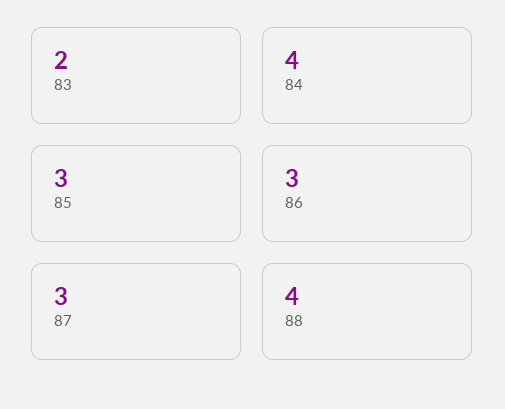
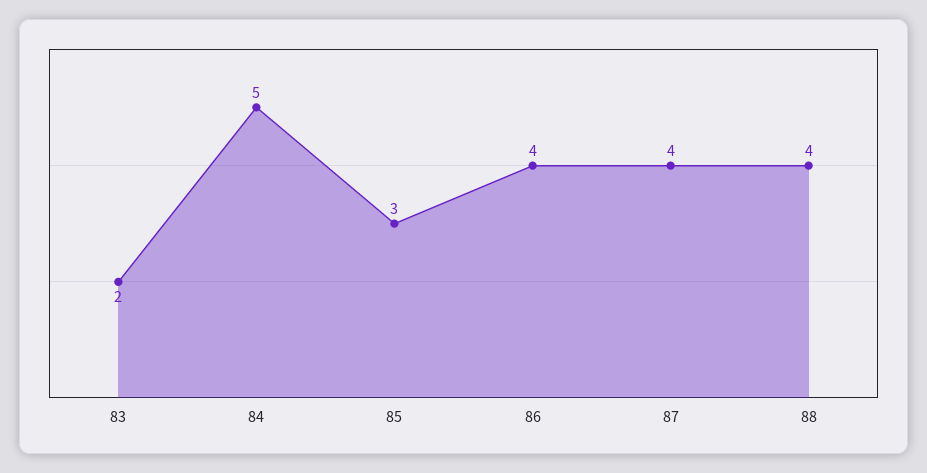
84: 4 -> 5
86: 3 -> 4
87: 3 -> 4

